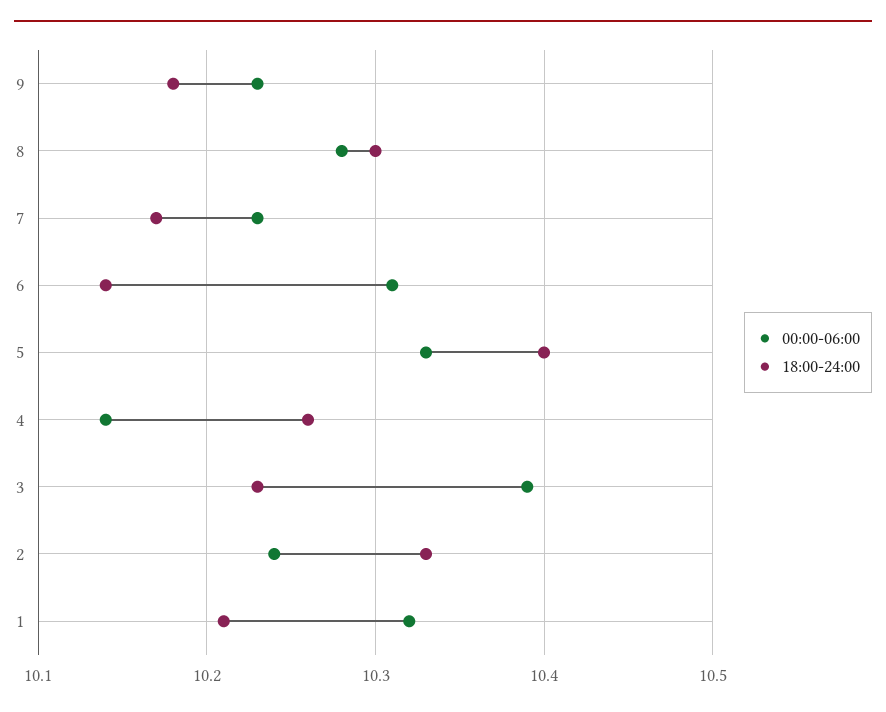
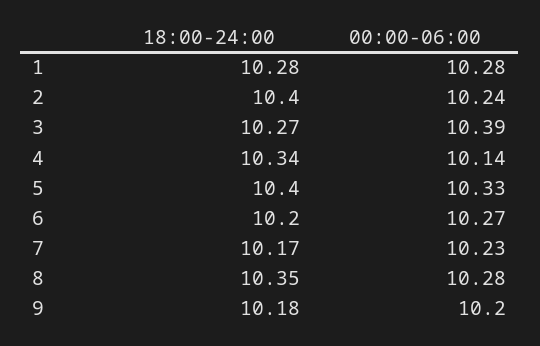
00:00-06:00, 9: 10.23 -> 10.2
18:00-24:00, 8: 10.3 -> 10.35
00:00-06:00, 6: 10.31 -> 10.27
18:00-24:00, 6: 10.14 -> 10.2
18:00-24:00, 4: 10.26 -> 10.34
18:00-24:00, 3: 10.23 -> 10.27
18:00-24:00, 2: 10.33 -> 10.4
00:00-06:00, 1: 10.32 -> 10.28
18:00-24:00, 1: 10.21 -> 10.28

